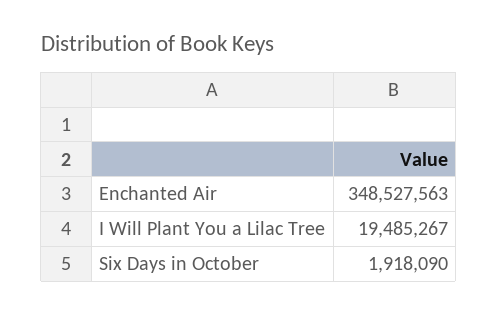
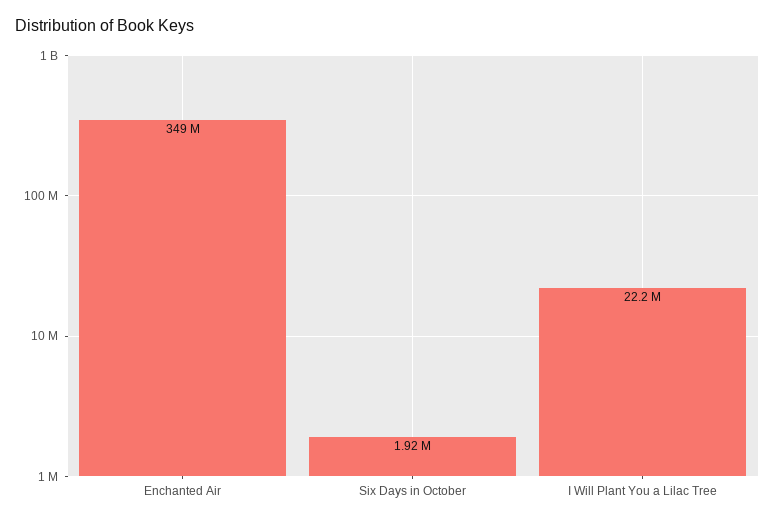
I Will Plant You a Lilac Tree: 19485267 -> 22200000

